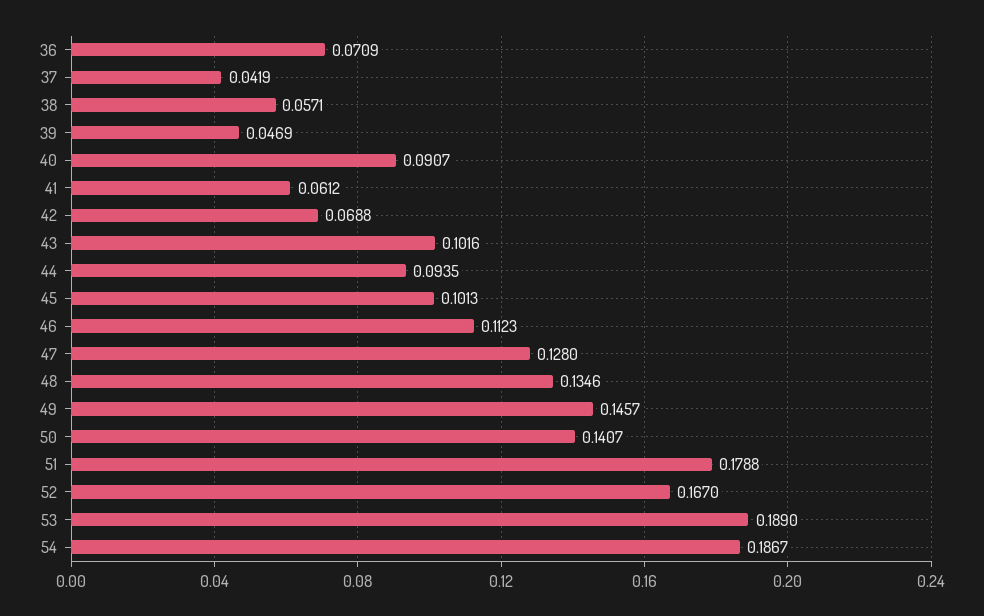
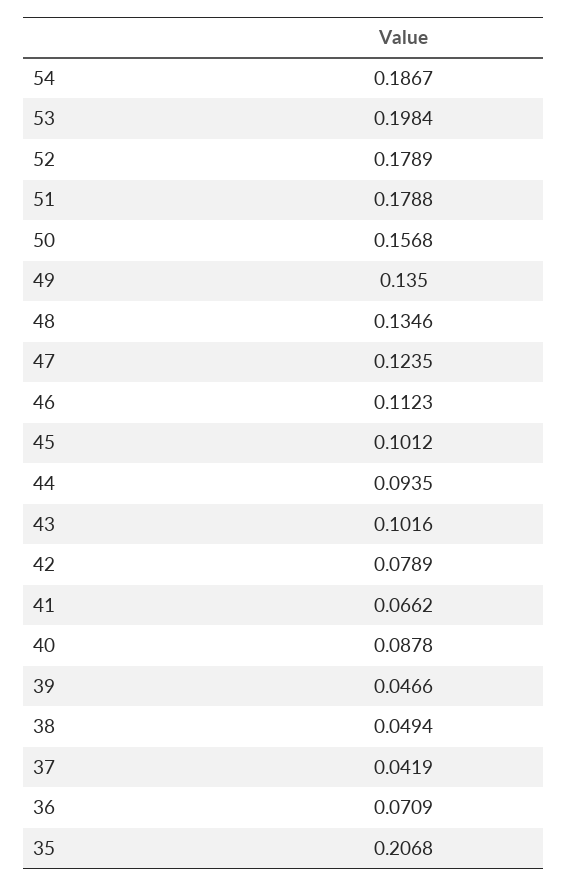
38: 0.0571 -> 0.0494
39: 0.0469 -> 0.0466
40: 0.0907 -> 0.0878
41: 0.0612 -> 0.0662
42: 0.0688 -> 0.0789
45: 0.1013 -> 0.1012
47: 0.128 -> 0.1235
49: 0.1457 -> 0.135
50: 0.1407 -> 0.1568
52: 0.167 -> 0.1789
53: 0.189 -> 0.1984
35: none -> 0.2068

